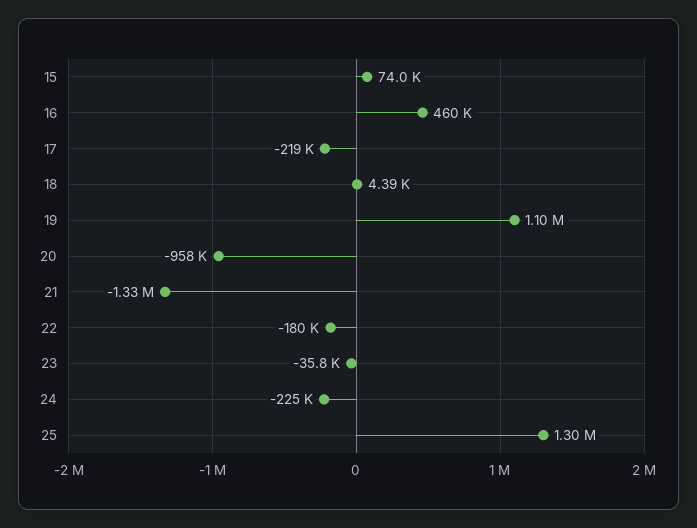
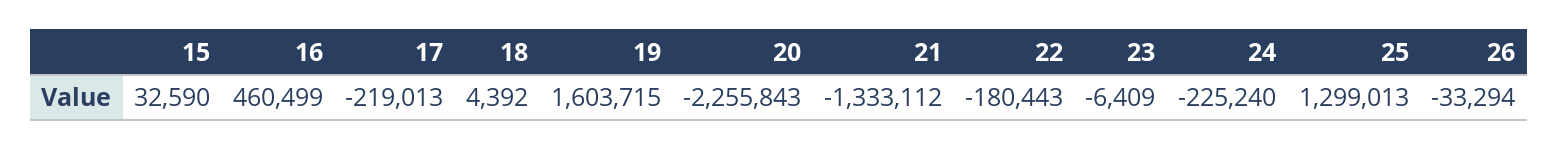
15: 74000 -> 32590
19: 1100000 -> 1603715
20: -958000 -> -2255843
23: -35800 -> -6409
26: none -> -33294

